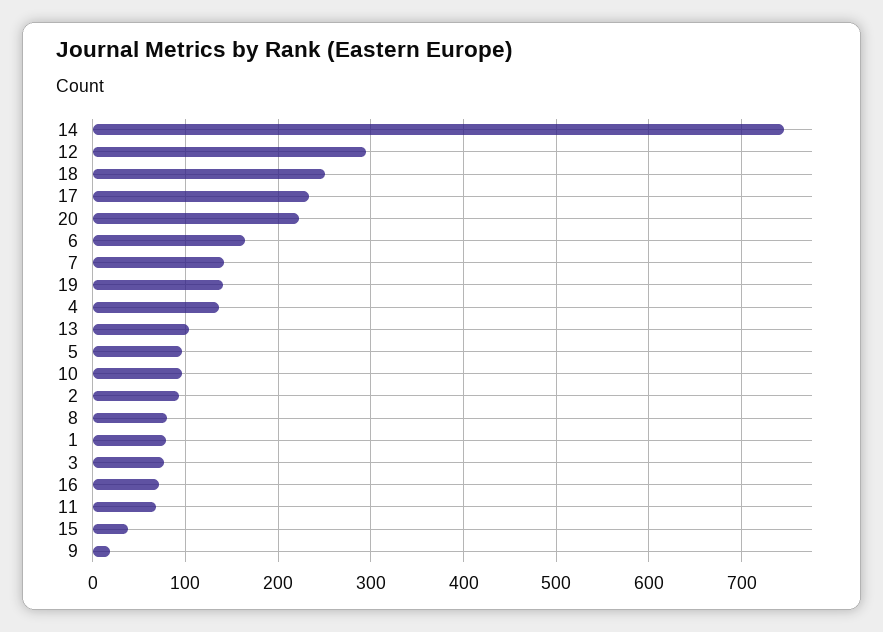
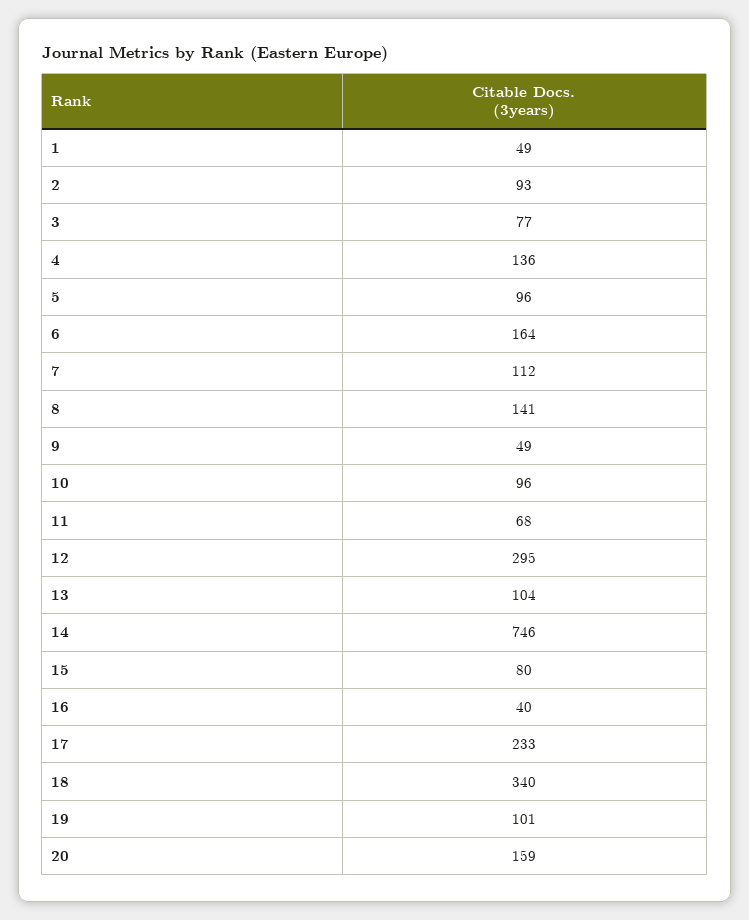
18: 250 -> 340
20: 220 -> 159
7: 140 -> 112
19: 140 -> 101
8: 80 -> 141
1: 80 -> 49
16: 70 -> 40
15: 40 -> 80
9: 20 -> 49

